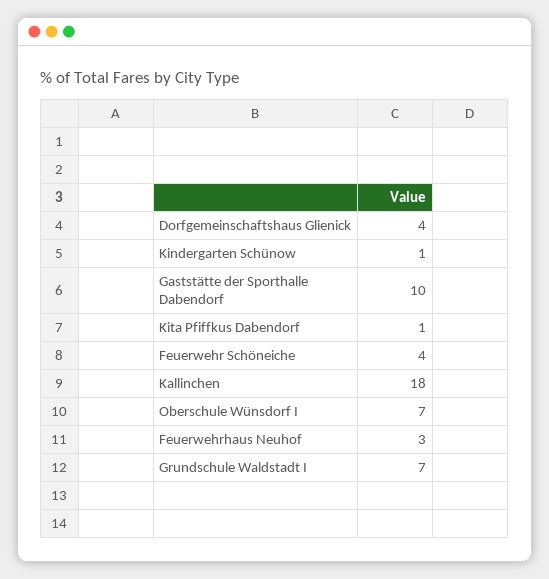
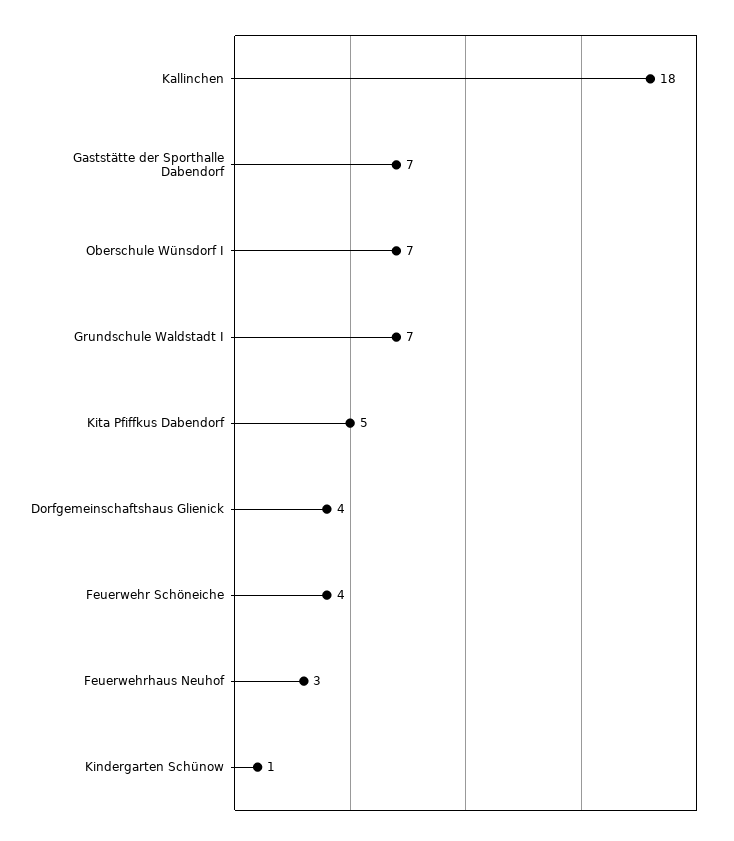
Gaststätte der Sporthalle Dabendorf: 10 -> 7
Kita Pfiffkus Dabendorf: 1 -> 5

